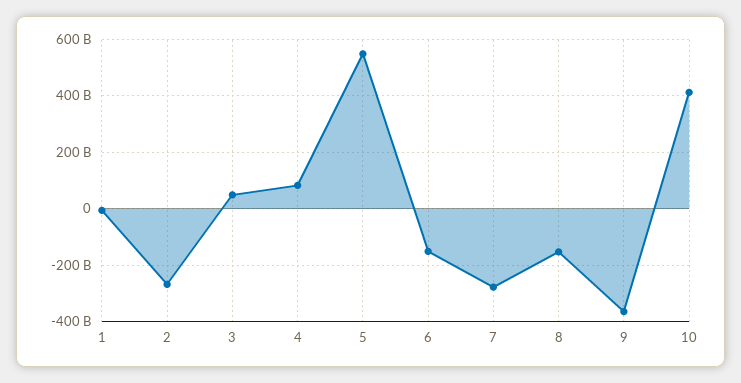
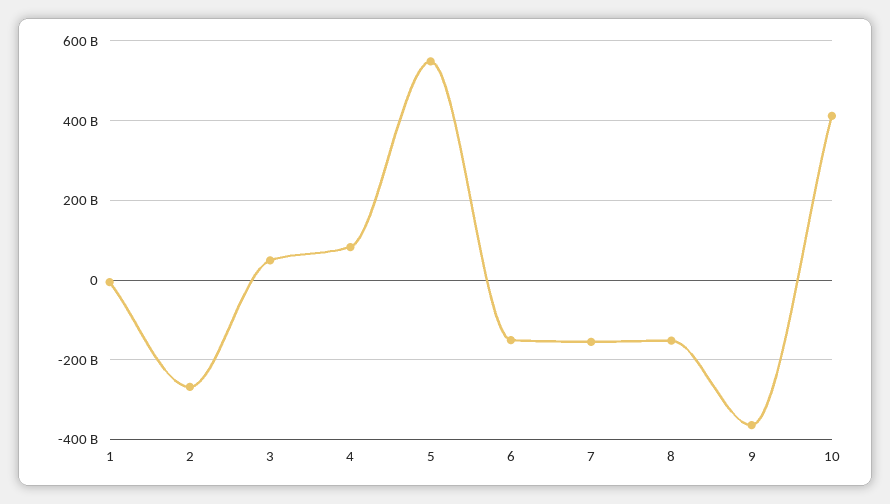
7: -275000000000 -> -160000000000

